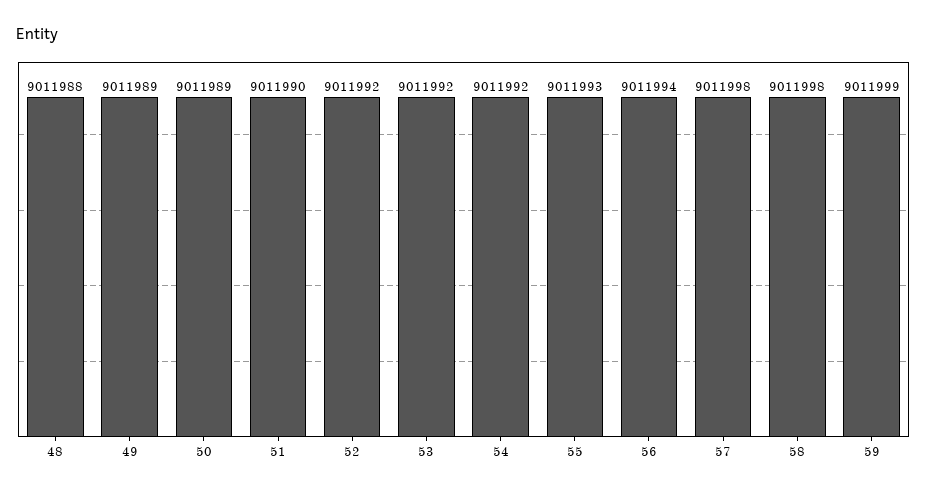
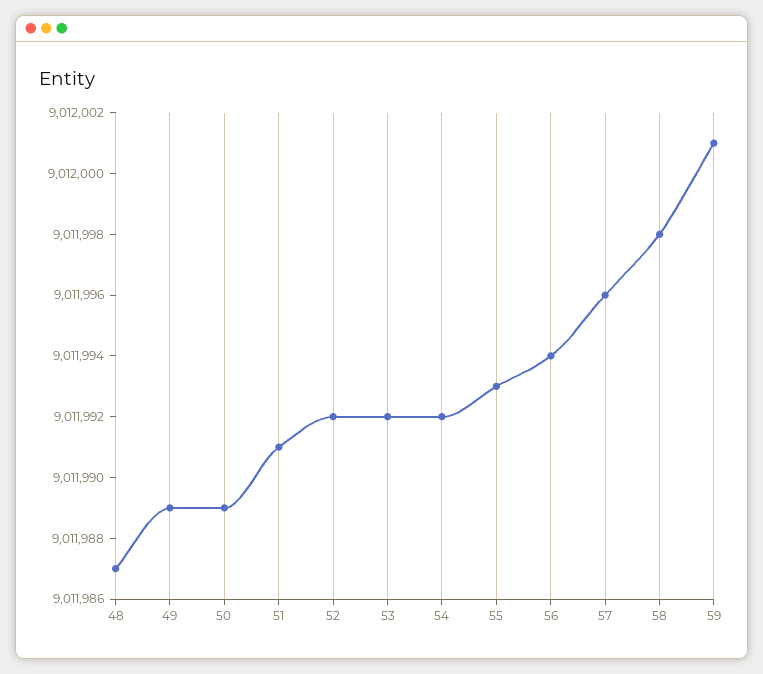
48: 9011988 -> 9011987
51: 9011990 -> 9011991
57: 9011998 -> 9011996
59: 9011999 -> 9012001

